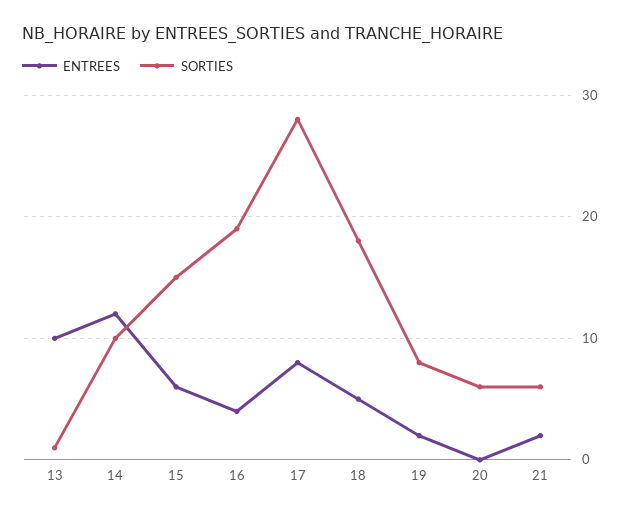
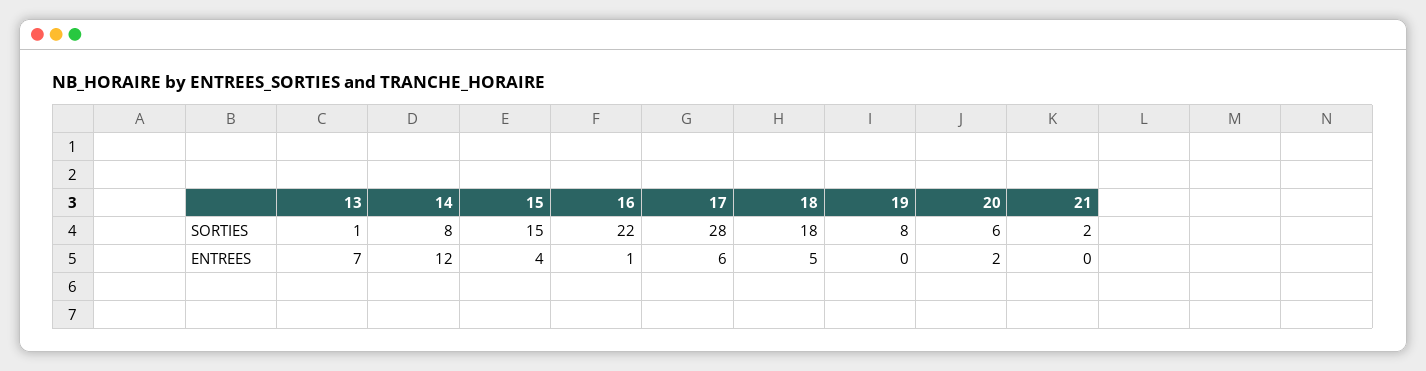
ENTREES, 13: 10 -> 7
SORTIES, 14: 10 -> 8
ENTREES, 15: 6 -> 4
ENTREES, 16: 4 -> 1
SORTIES, 16: 19 -> 22
ENTREES, 17: 8 -> 6
ENTREES, 19: 2 -> 0
ENTREES, 20: 0 -> 2
ENTREES, 21: 2 -> 0
SORTIES, 21: 6 -> 2

